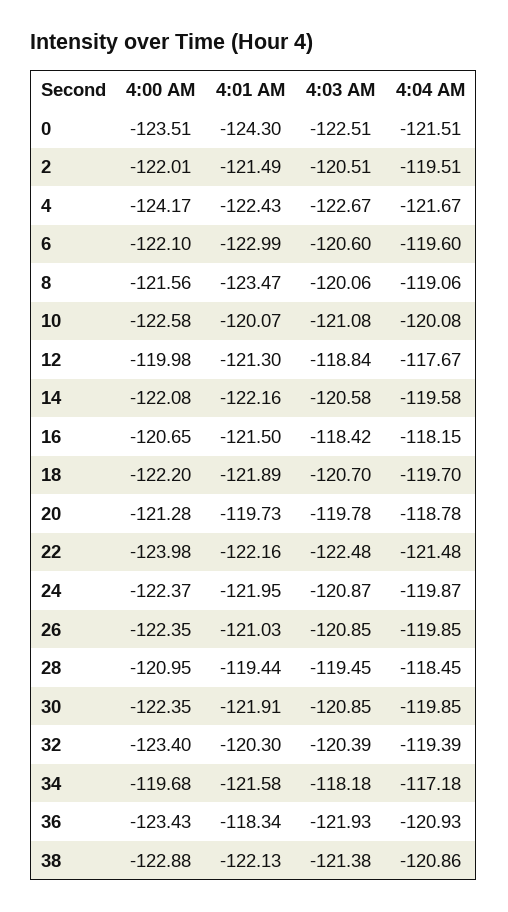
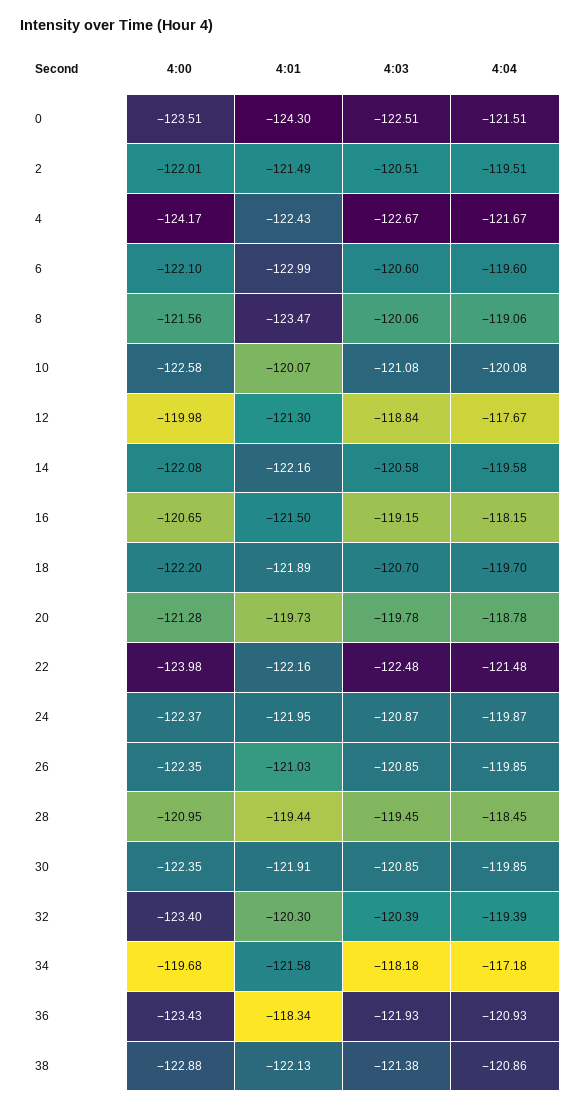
4:03 AM, 16: -118.42 -> -119.15

